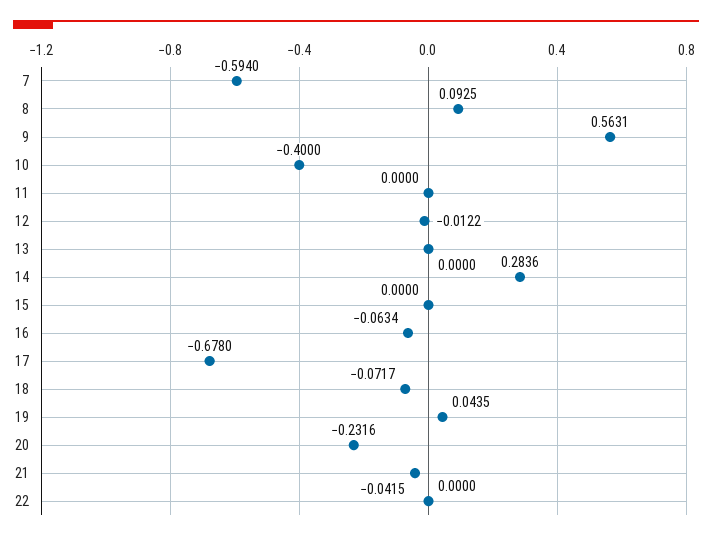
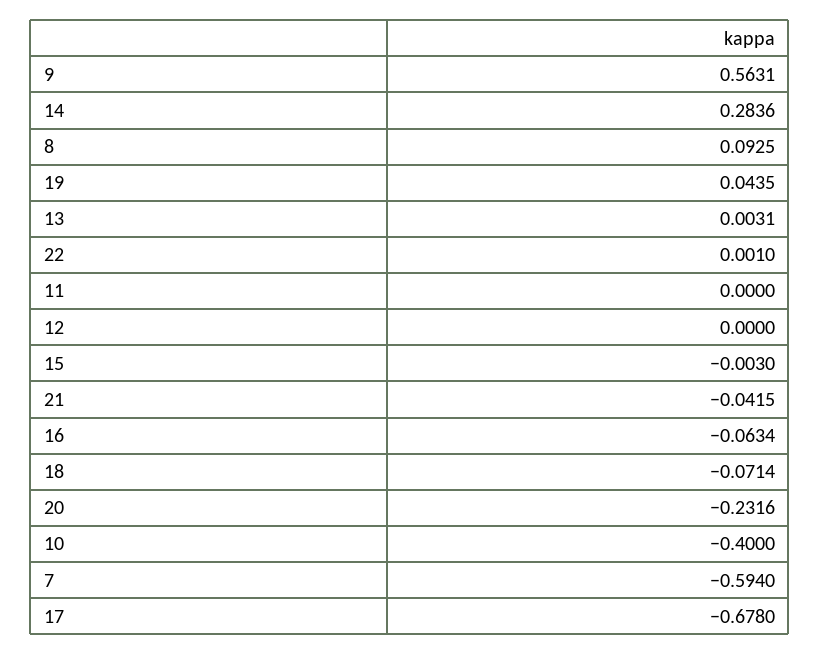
12: -0.0122 -> 0
13: 0 -> 0.0031
15: 0 -> -0.003
18: -0.0717 -> -0.0714
22: 0 -> 0.001

